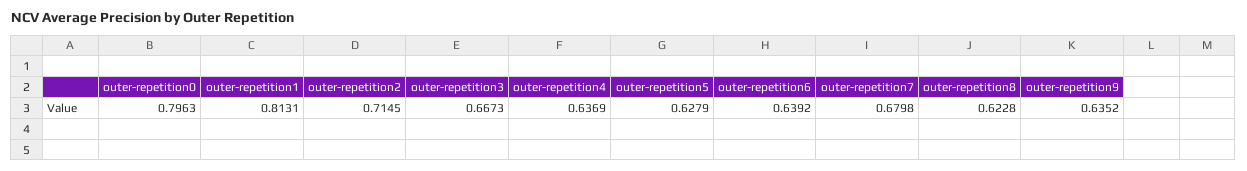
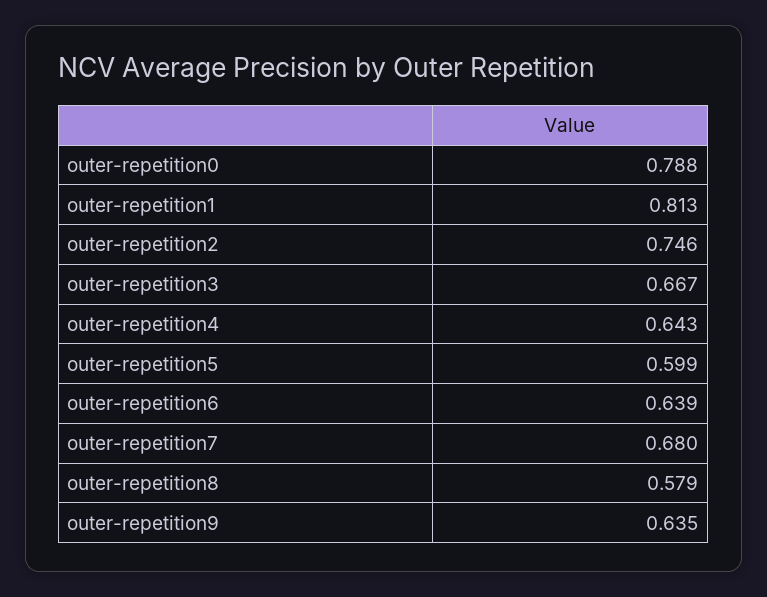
outer-repetition0: 0.7963 -> 0.788
outer-repetition2: 0.7145 -> 0.746
outer-repetition4: 0.6369 -> 0.643
outer-repetition5: 0.6279 -> 0.599
outer-repetition8: 0.6228 -> 0.579

